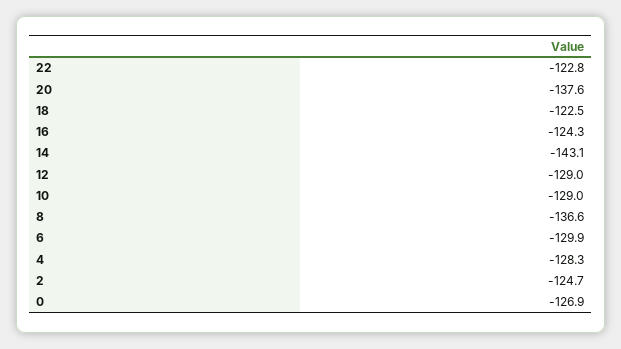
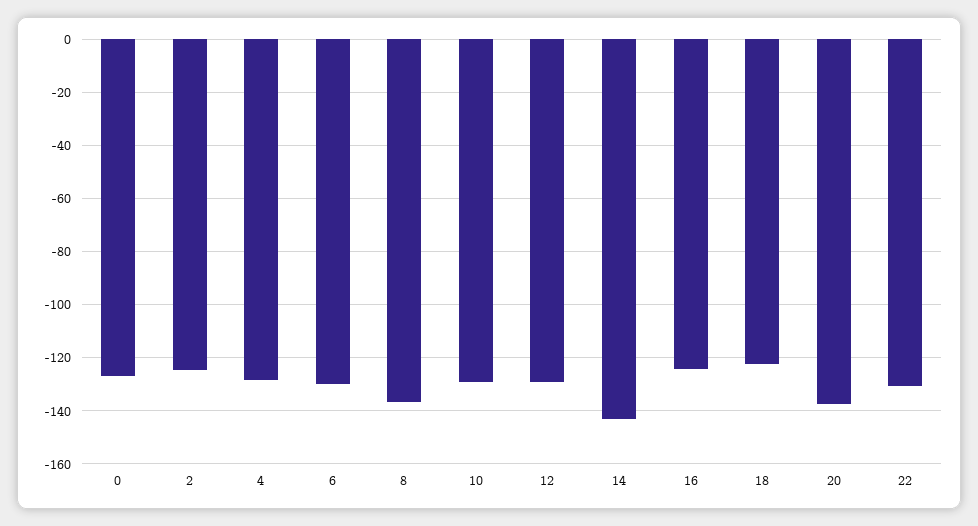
22: -122.8 -> -130

